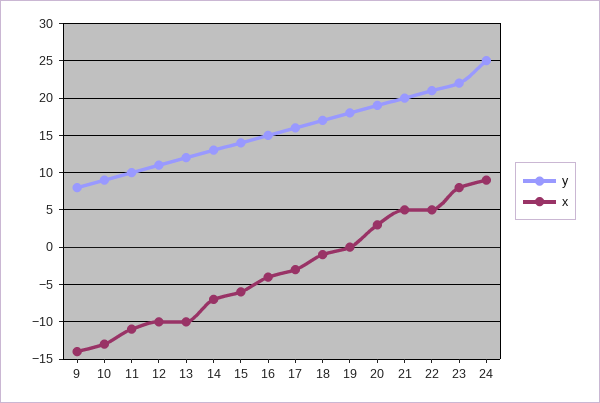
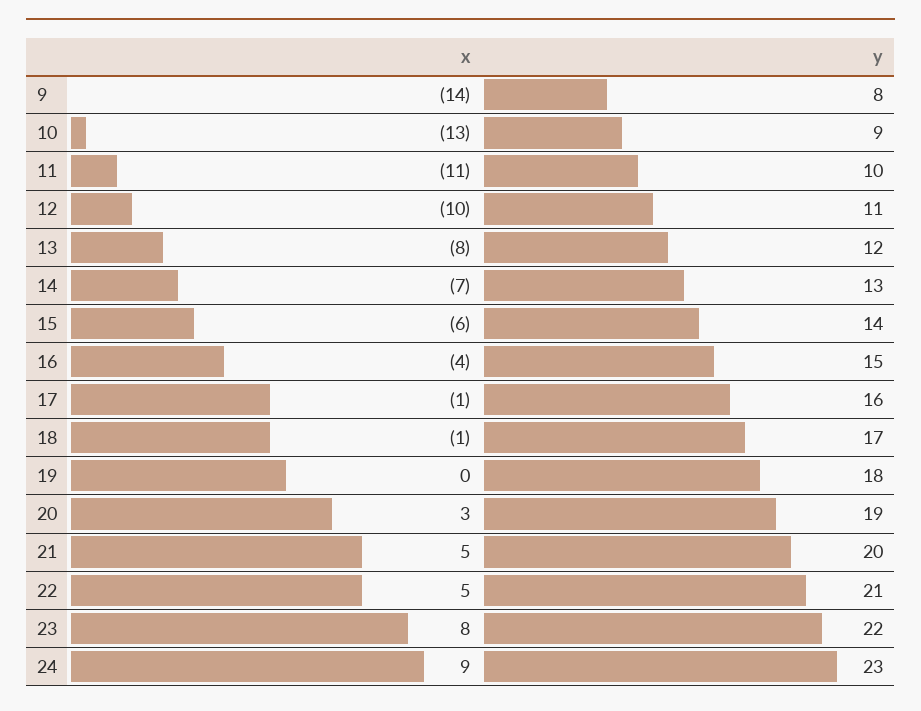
x, 13: -10 -> -8
x, 17: -3 -> -1
y, 24: 25 -> 23

